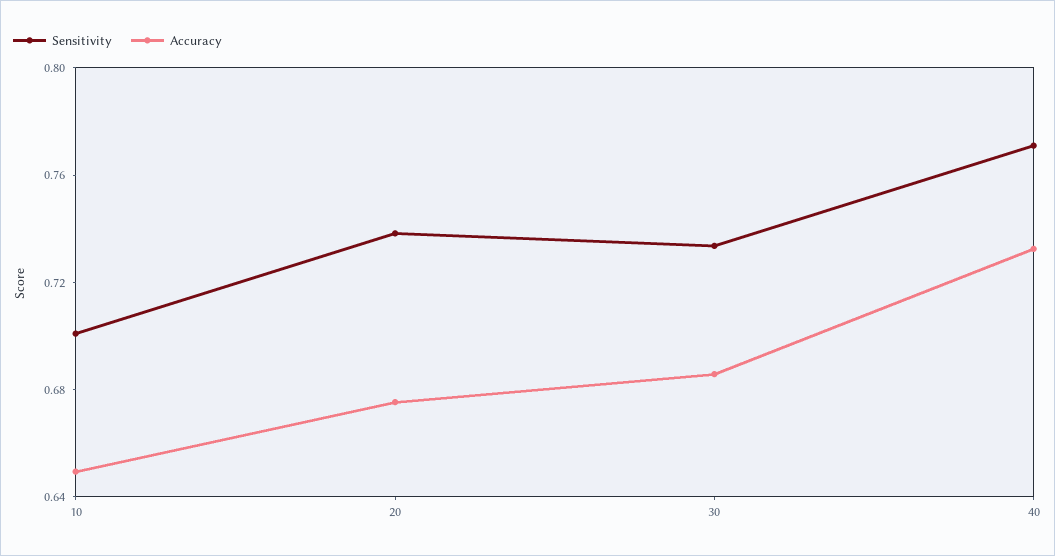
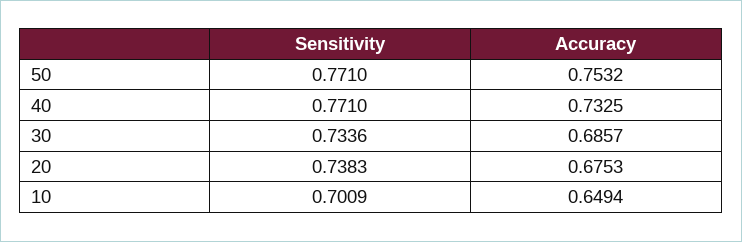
Sensitivity, 50: none -> 0.771
Accuracy, 50: none -> 0.7532

